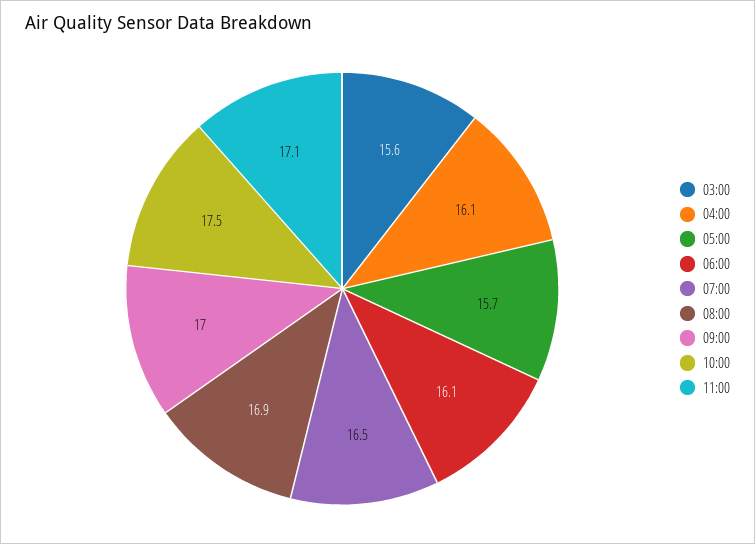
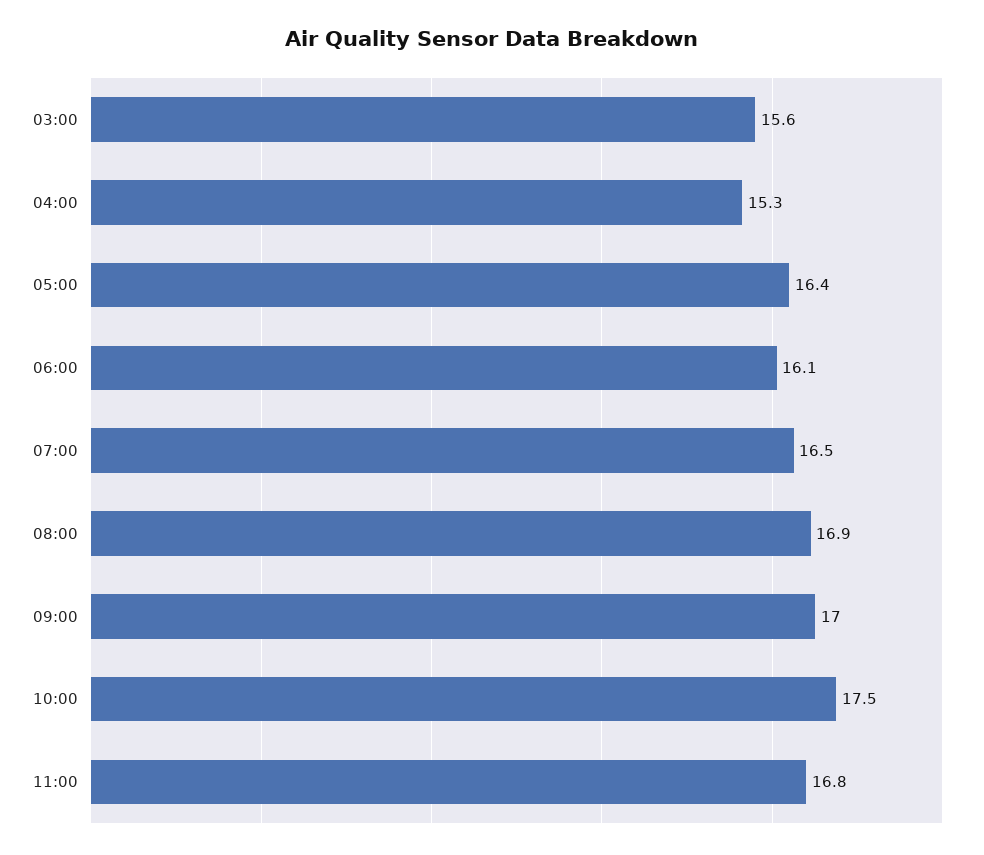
04:00: 16.1 -> 15.3
05:00: 15.7 -> 16.4
11:00: 17.1 -> 16.8

